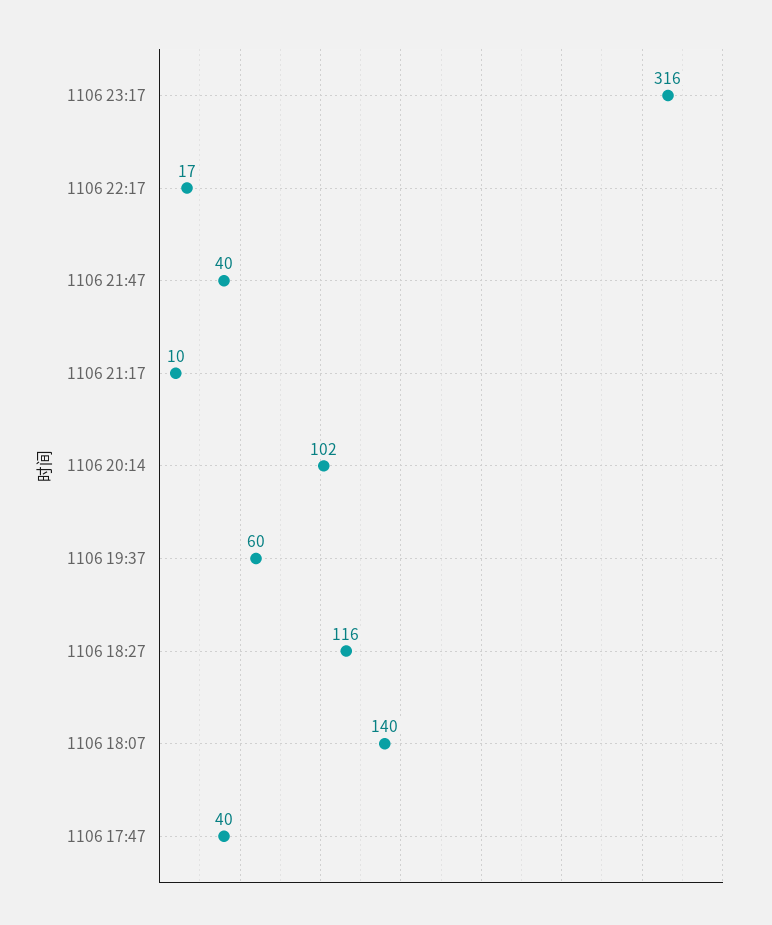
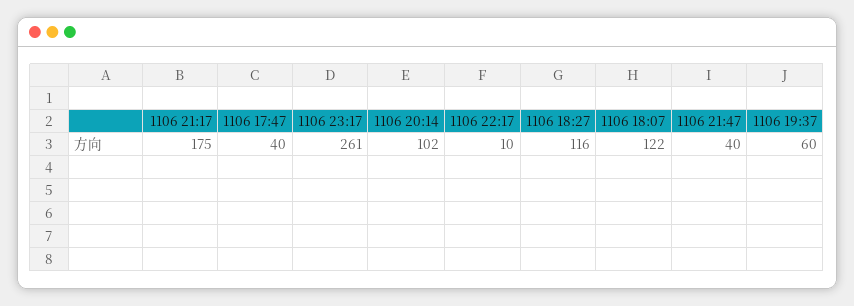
1106 23:17: 316 -> 261
1106 22:17: 17 -> 10
1106 21:17: 10 -> 175
1106 18:07: 140 -> 122

